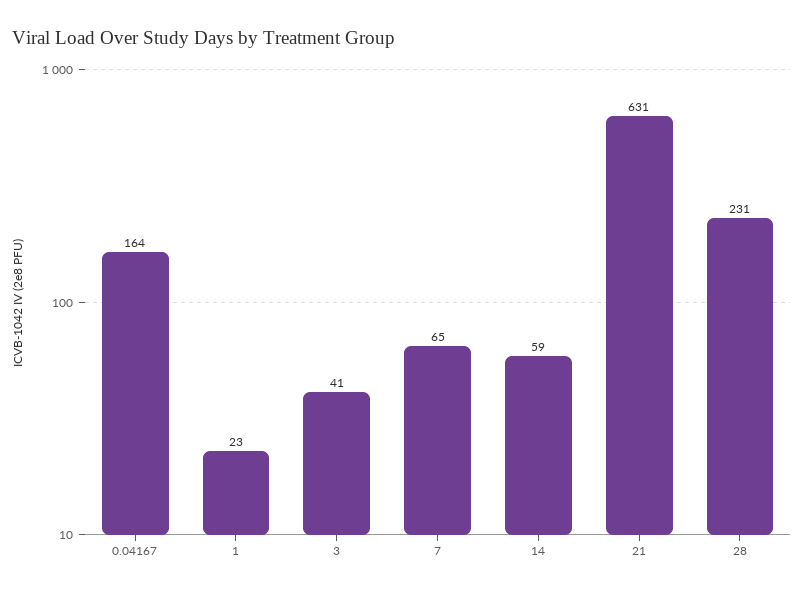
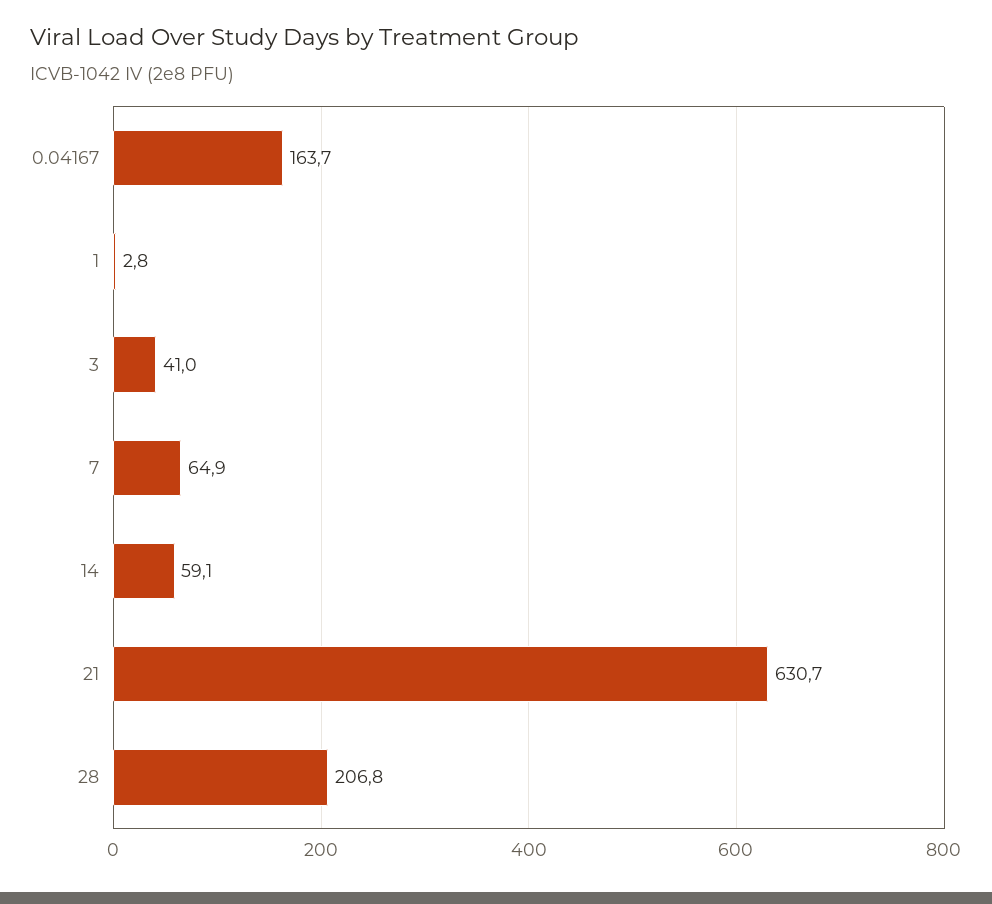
1: 23 -> 2.8
28: 231 -> 206.8

